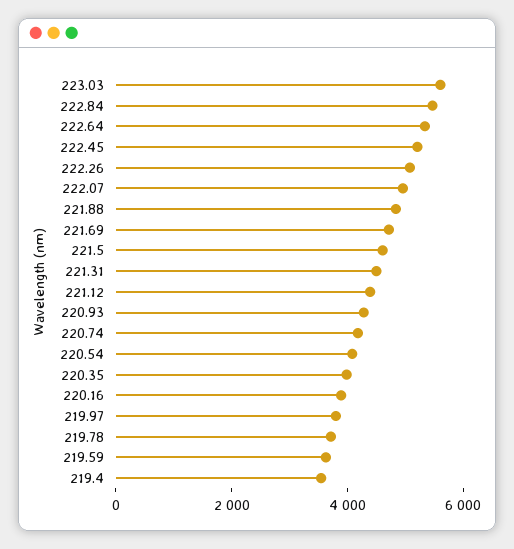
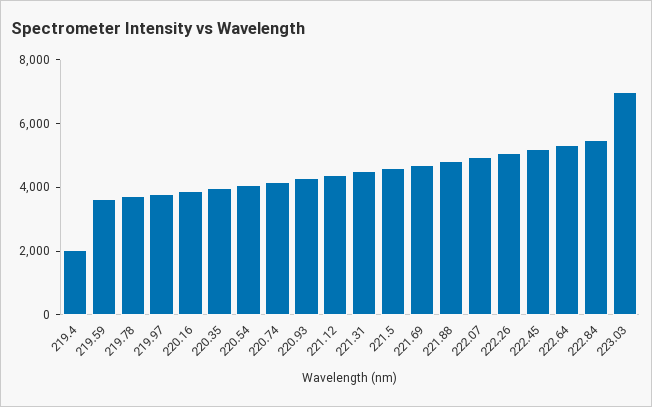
223.03: 5500 -> 7000
219.4: 3500 -> 2000

